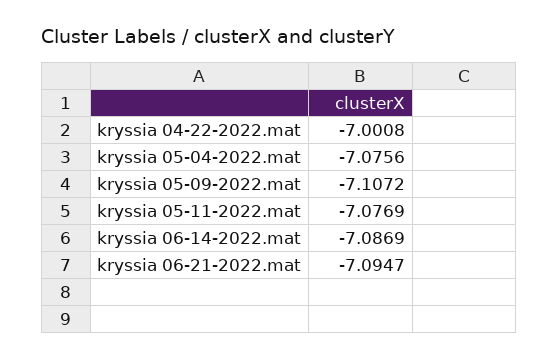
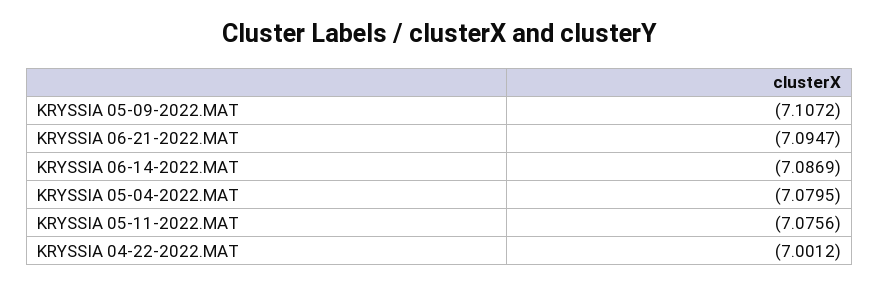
kryssia 04-22-2022.mat: -7.0008 -> -7.0012
kryssia 05-04-2022.mat: -7.0756 -> -7.0795
kryssia 05-11-2022.mat: -7.0769 -> -7.0756

